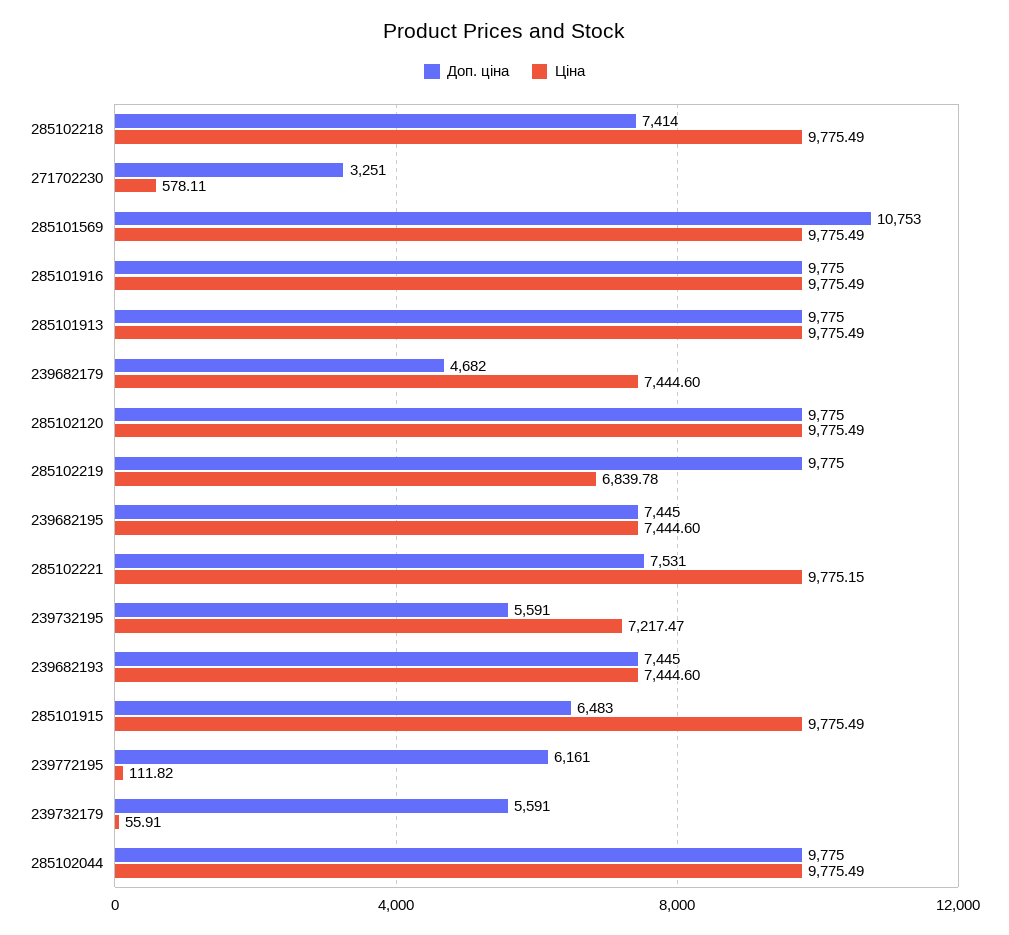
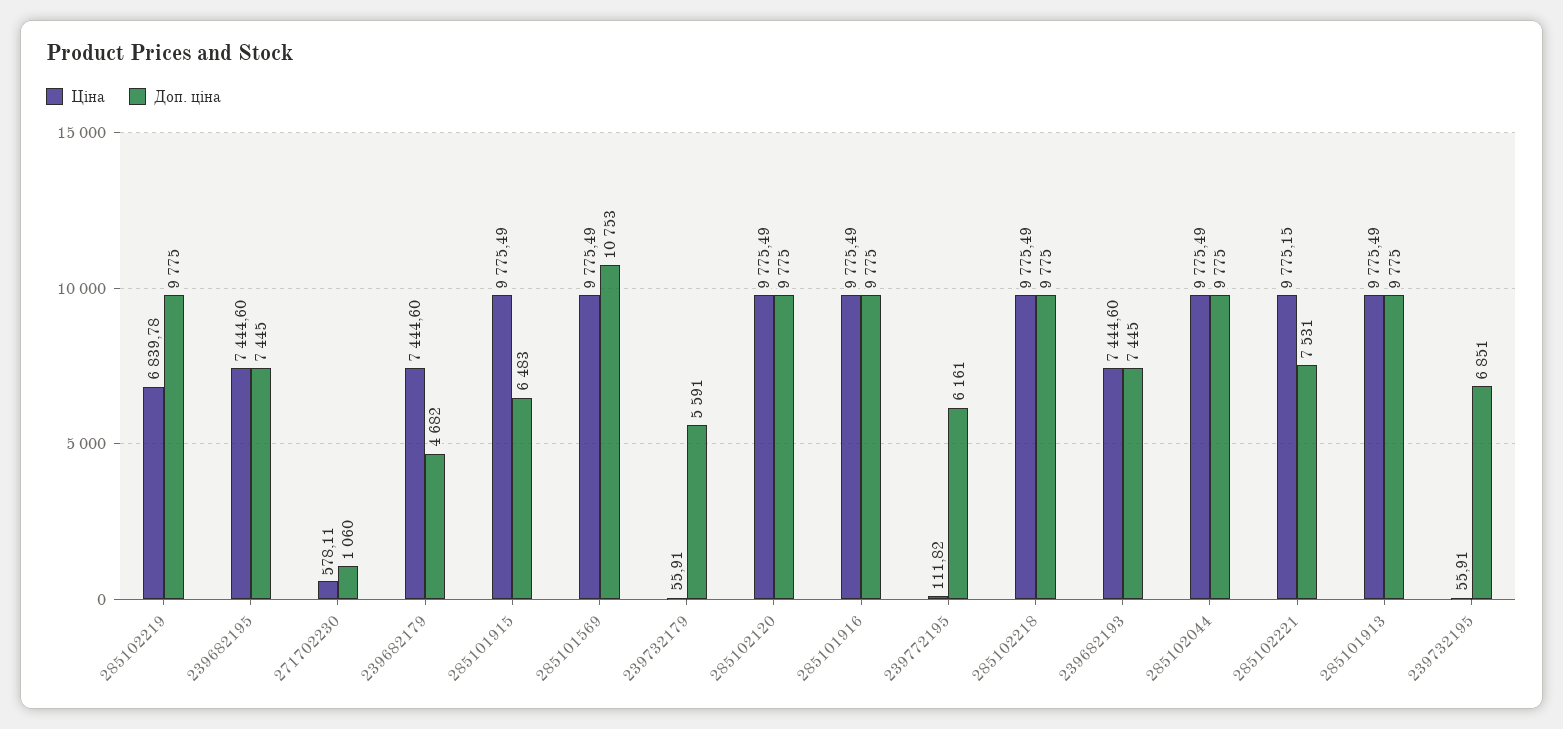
Доп. ціна, 285102218: 7414 -> 9775
Доп. ціна, 271702230: 3251 -> 1060
Доп. ціна, 239732195: 5591 -> 6851
Ціна, 239732195: 7217.47 -> 55.91

